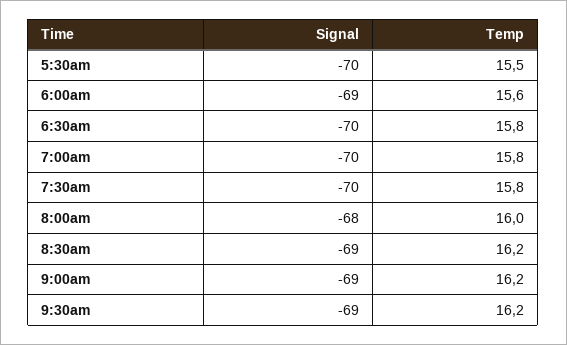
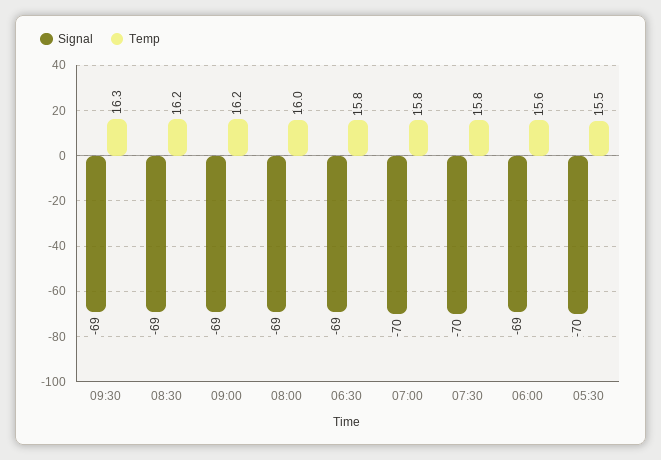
Signal, 6:30am: -70 -> -69
Signal, 8:00am: -68 -> -69
Temp, 9:30am: 16.2 -> 16.3

